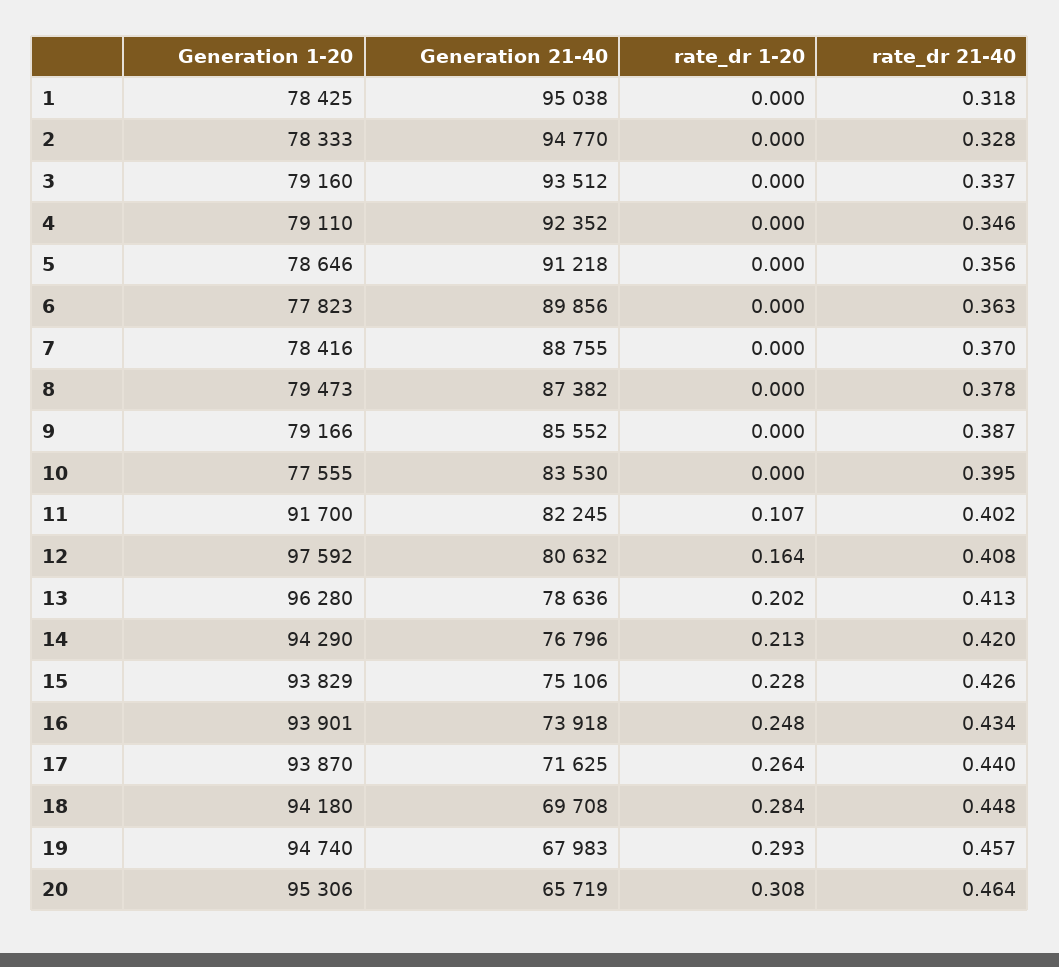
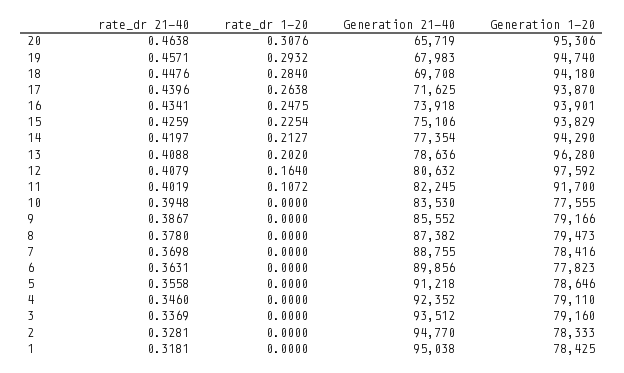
rate_dr 21-40, 13: 0.413 -> 0.4088
Generation 21-40, 14: 76796 -> 77354
rate_dr 1-20, 15: 0.228 -> 0.2254

